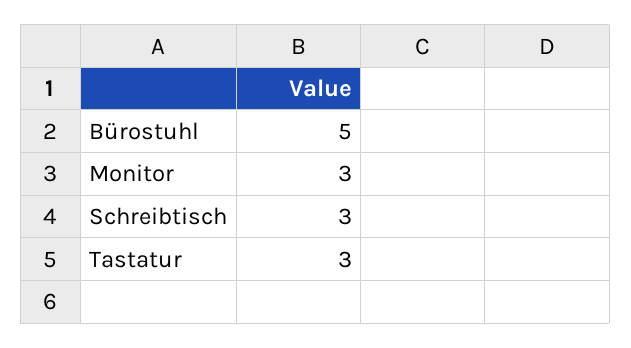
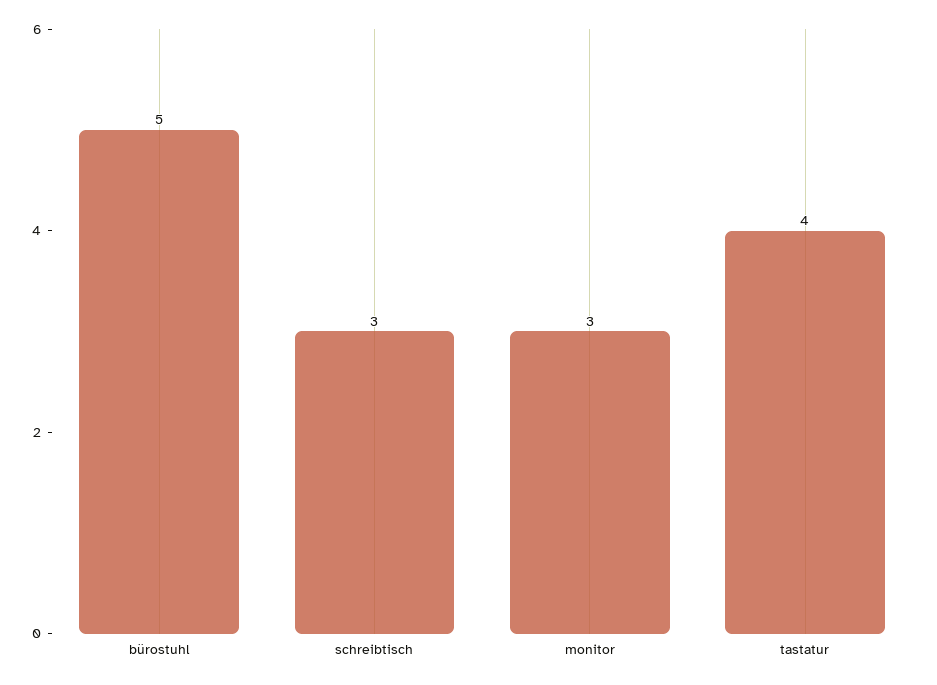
Tastatur: 3 -> 4

